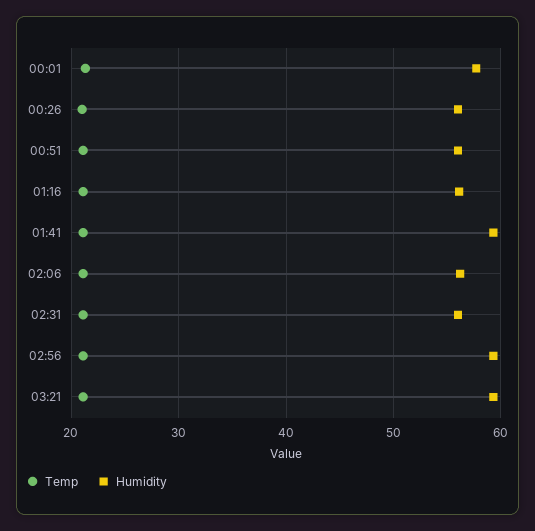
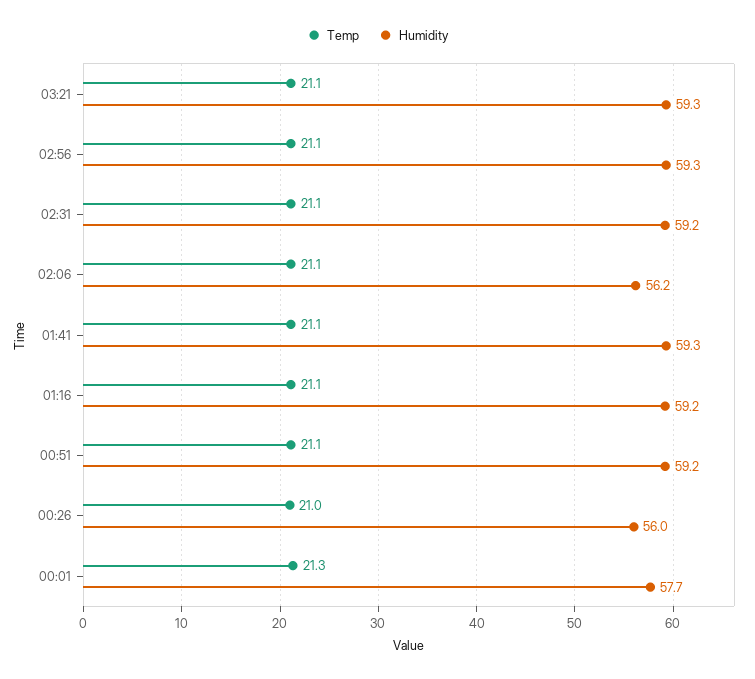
Humidity, 00:51: 56 -> 59.2
Humidity, 01:16: 56 -> 59.2
Humidity, 02:31: 56 -> 59.2

